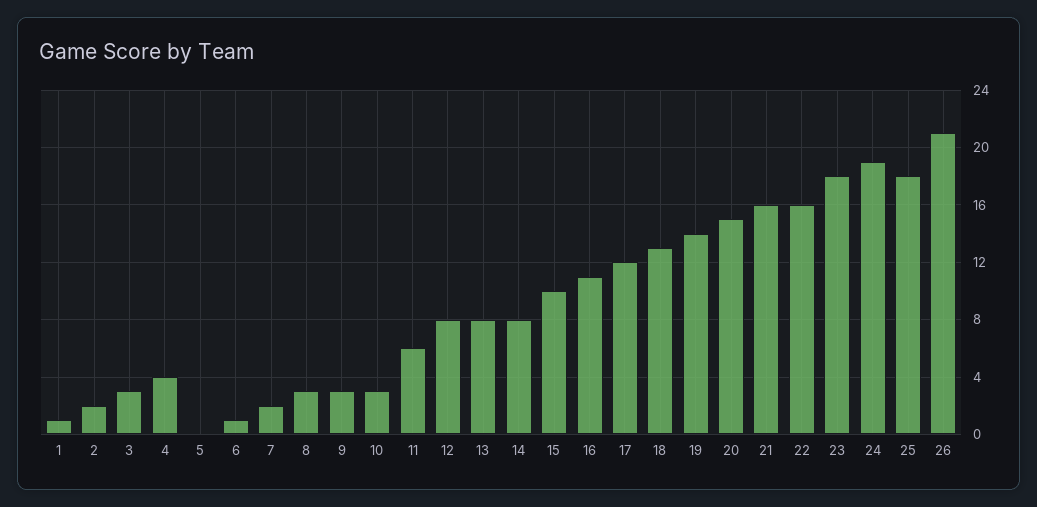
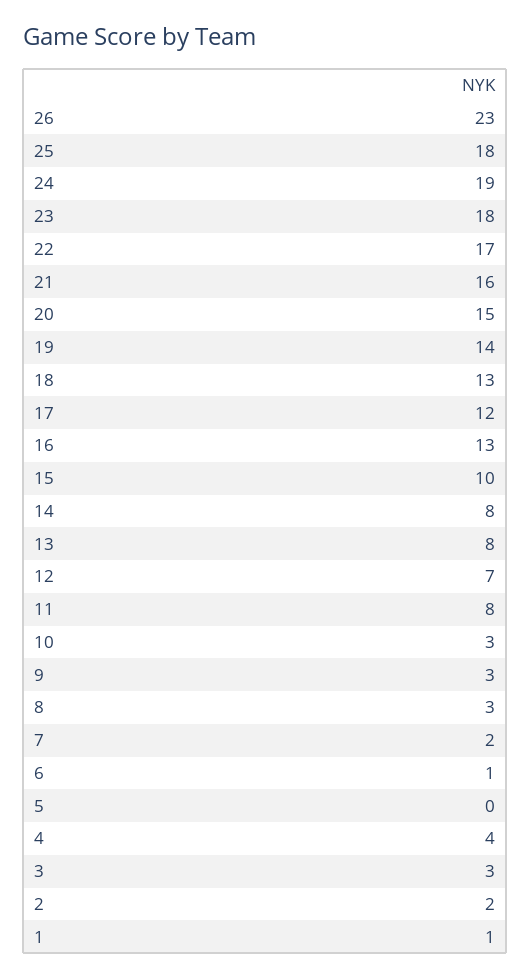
11: 6 -> 8
12: 8 -> 7
16: 11 -> 13
22: 16 -> 17
26: 21 -> 23

